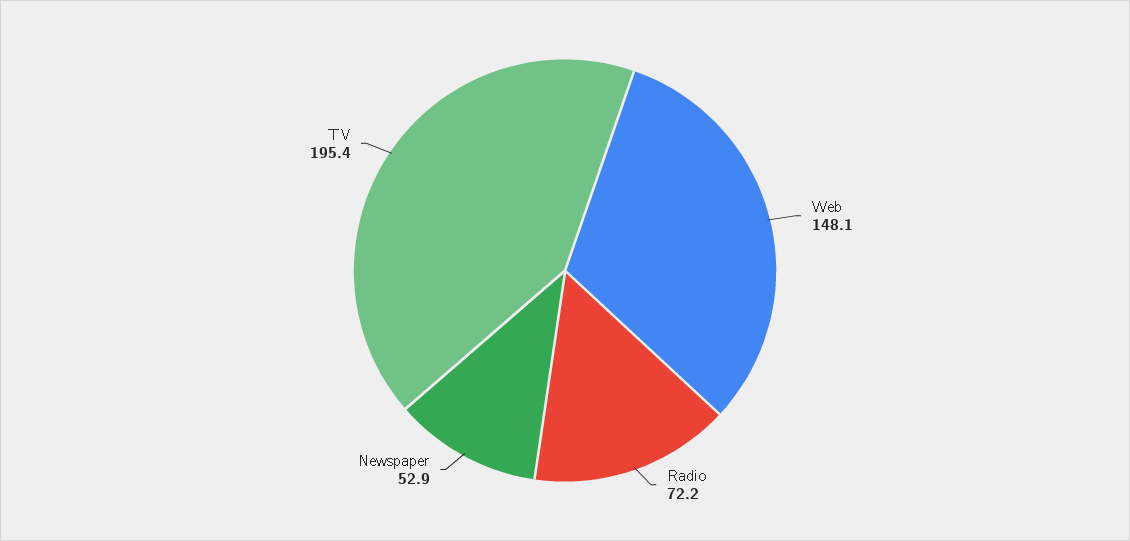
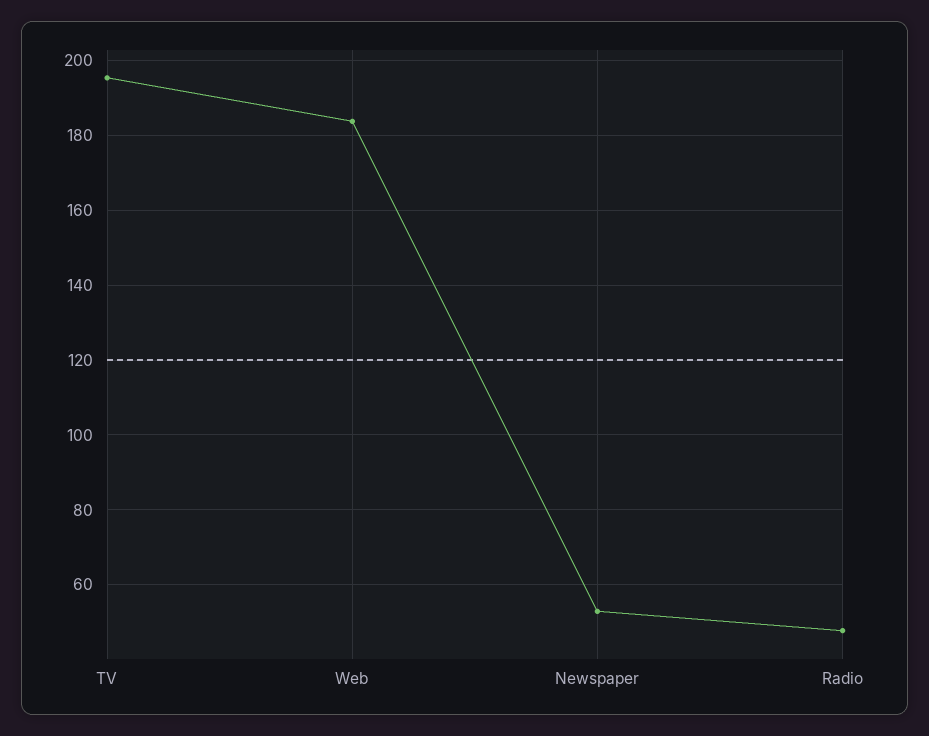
Web: 148.1 -> 184
Radio: 72.2 -> 48

